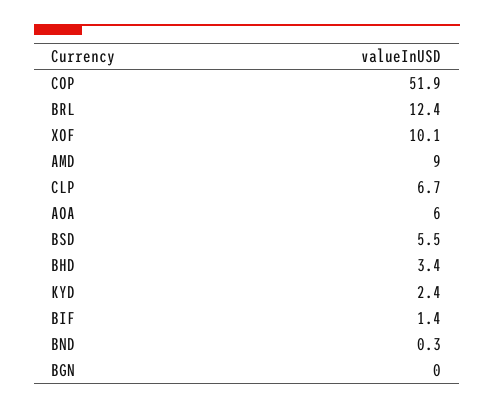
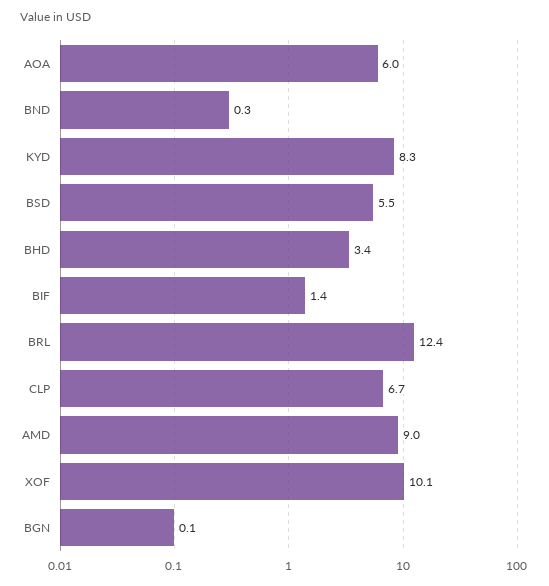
COP: 51.9 -> none
KYD: 2.4 -> 8.3
BGN: 0 -> 0.1

